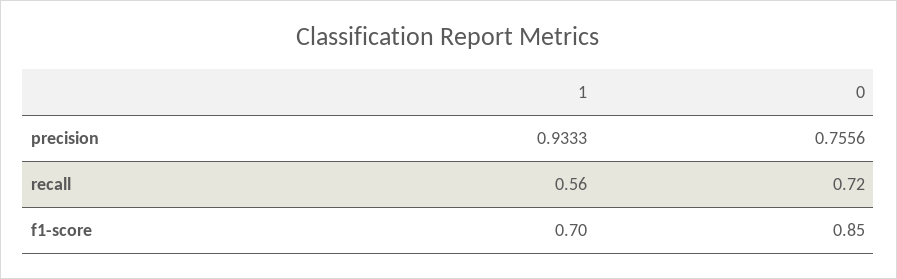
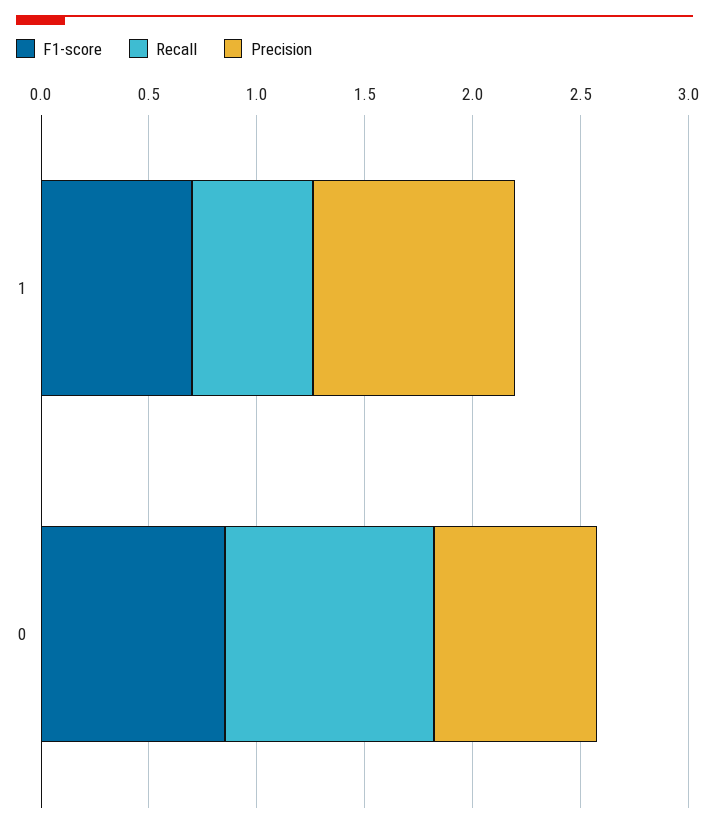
recall, 0: 0.72 -> 1

